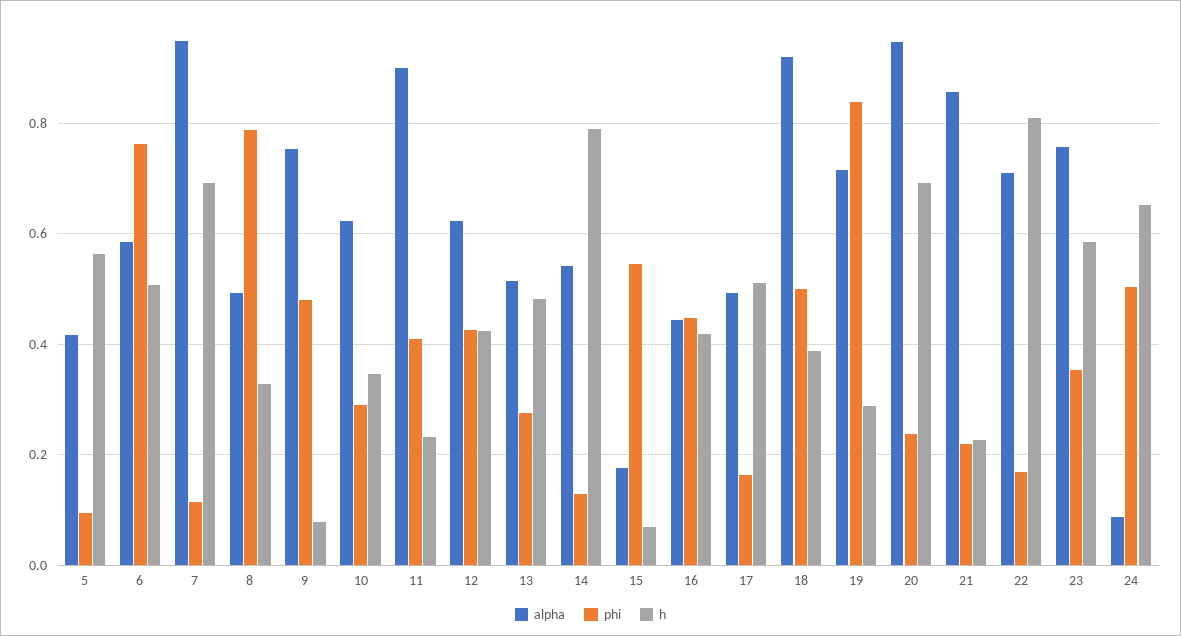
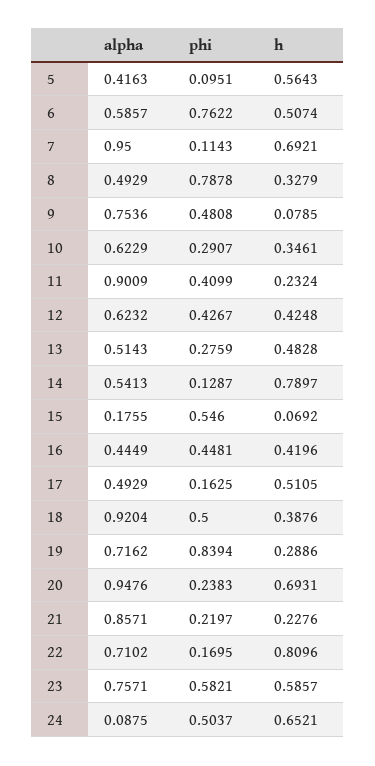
phi, 23: 0.36 -> 0.5821

